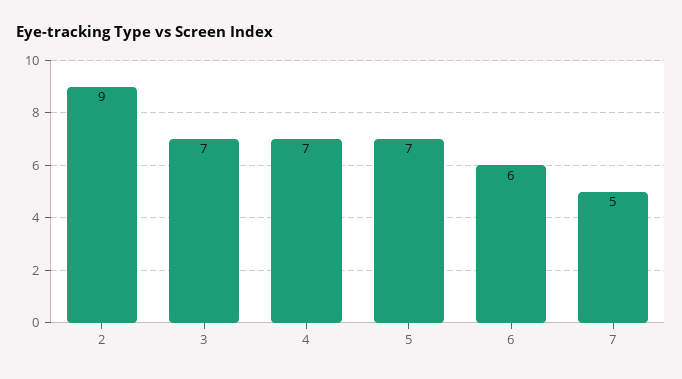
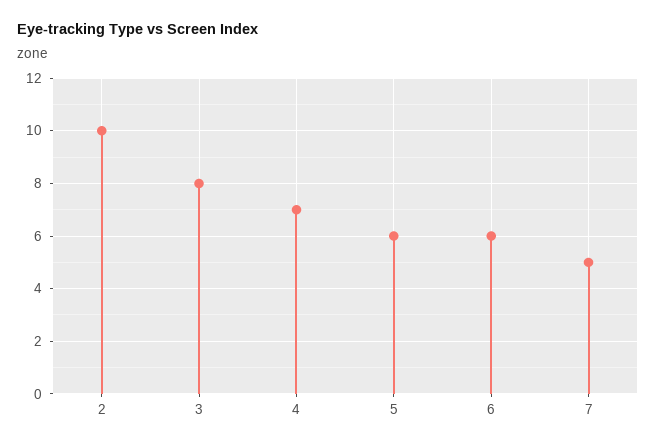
2: 9 -> 10
3: 7 -> 8
5: 7 -> 6

